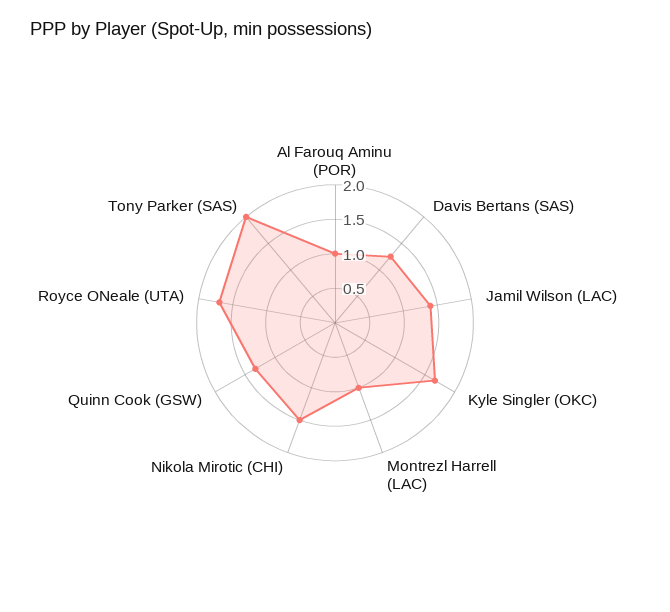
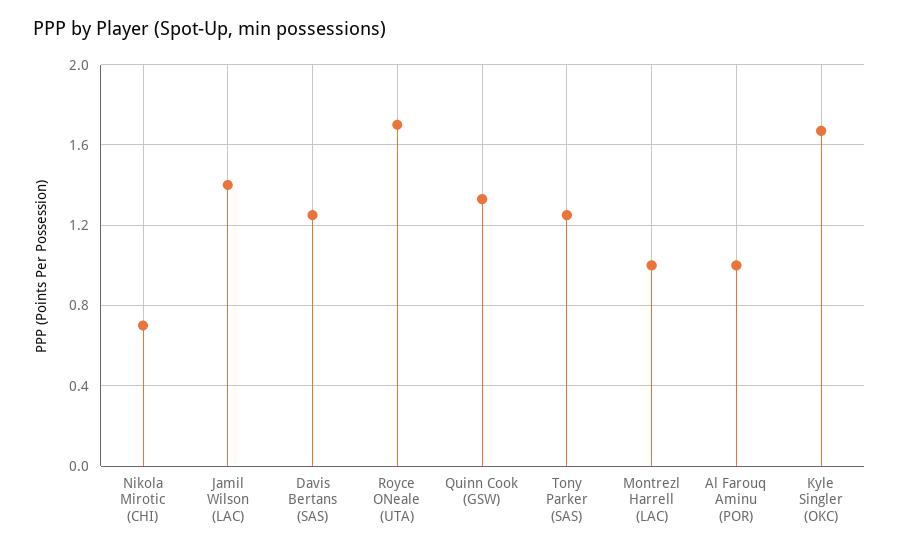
Nikola Mirotic (CHI): 1.5 -> 0.7
Tony Parker (SAS): 2 -> 1.25

